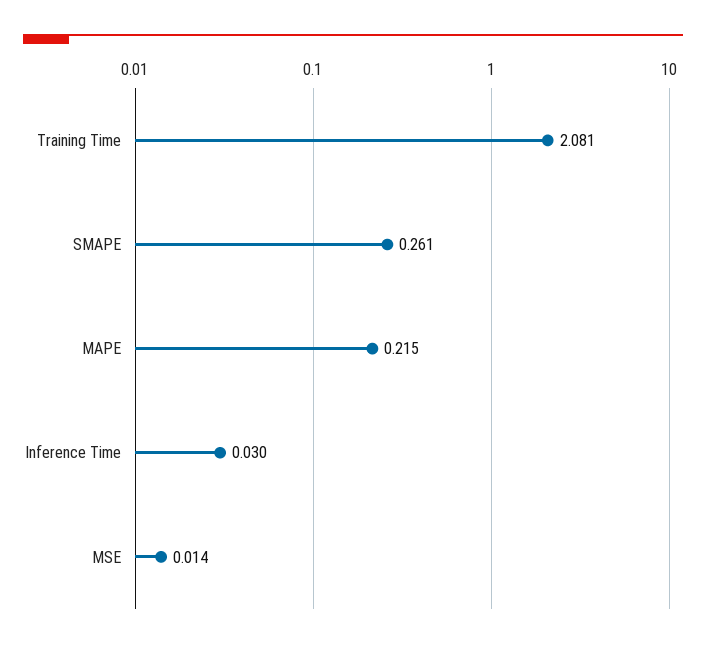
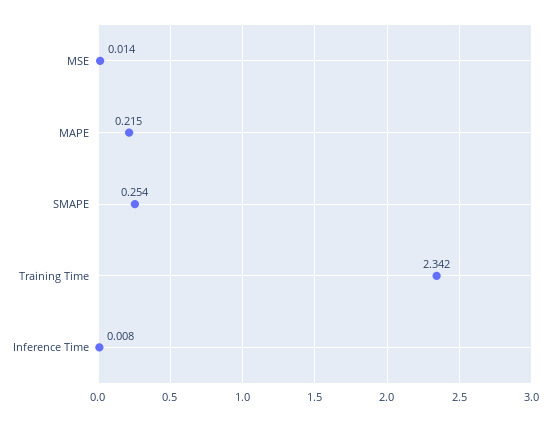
Training Time: 2.081 -> 2.342
SMAPE: 0.261 -> 0.254
Inference Time: 0.03 -> 0.008

